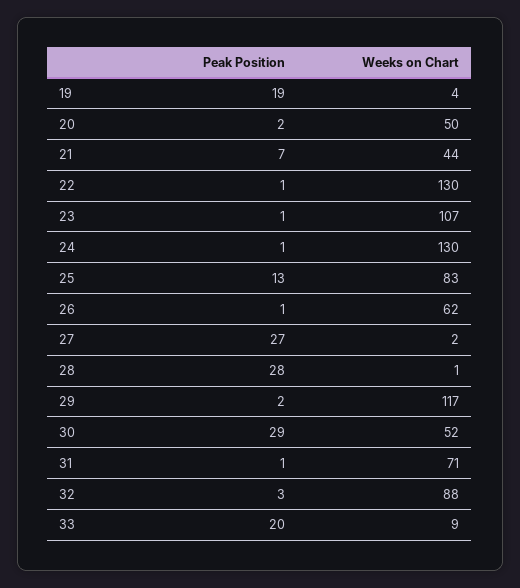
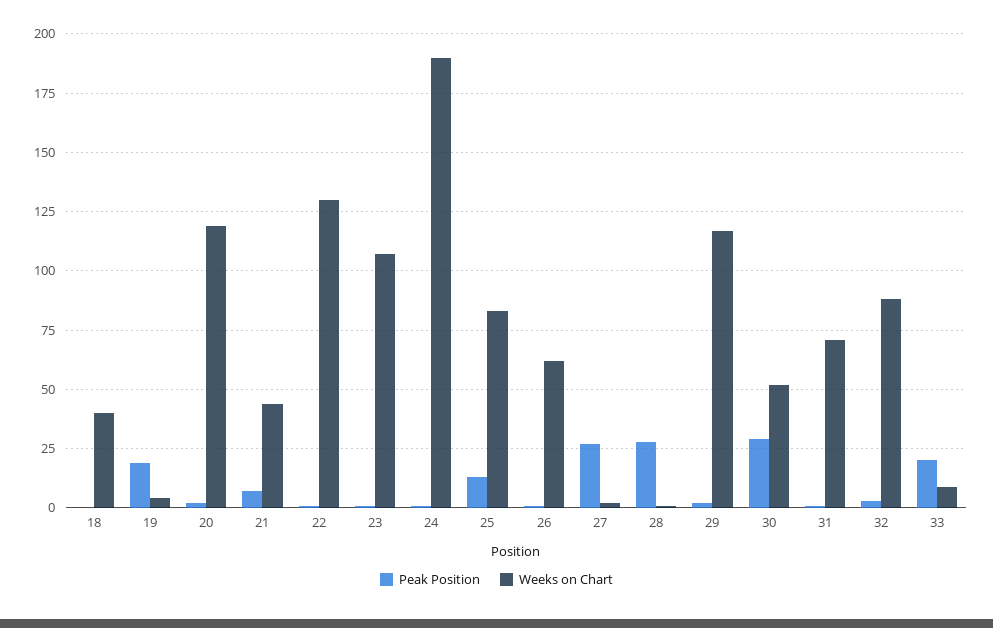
Weeks on Chart, 20: 50 -> 120
Weeks on Chart, 24: 130 -> 190
Peak Position, 18: none -> 0
Weeks on Chart, 18: none -> 40

